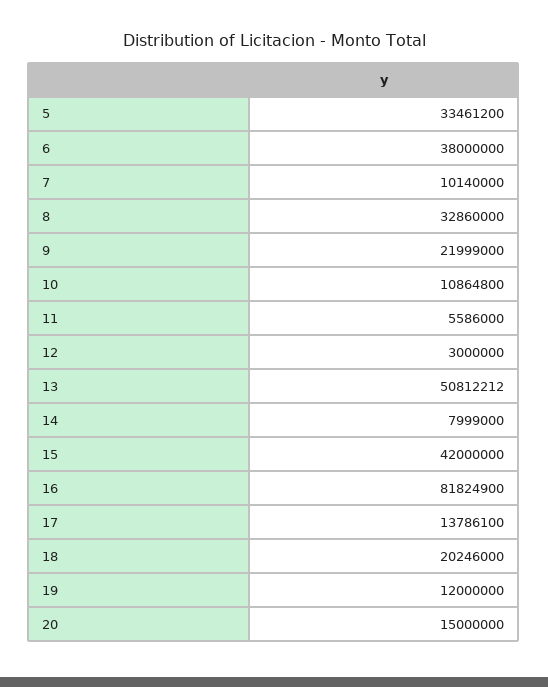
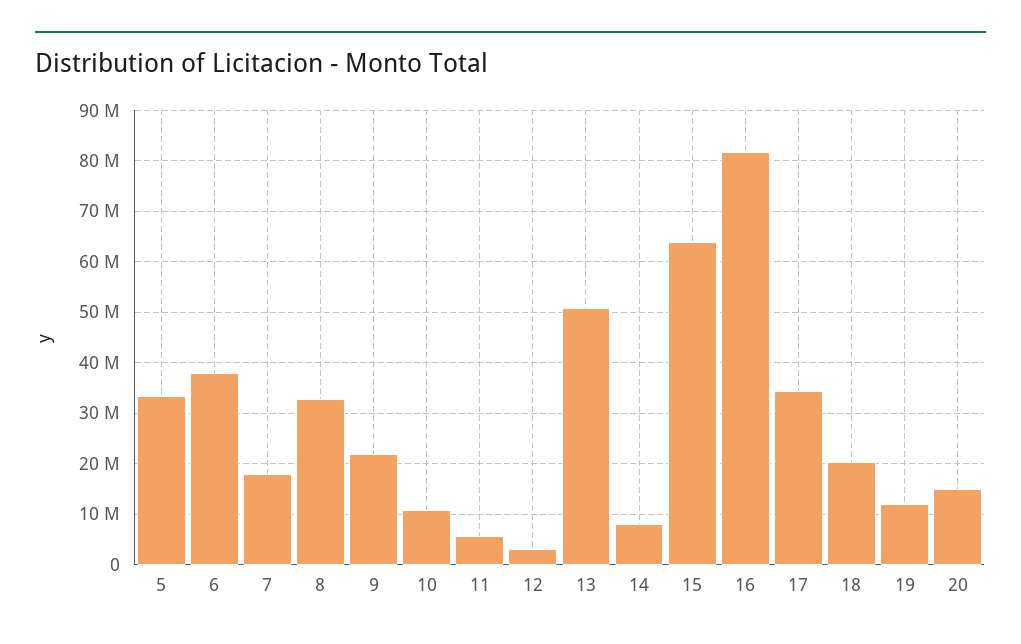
7: 10140000 -> 18000000
15: 42000000 -> 64000000
17: 13786100 -> 34000000

